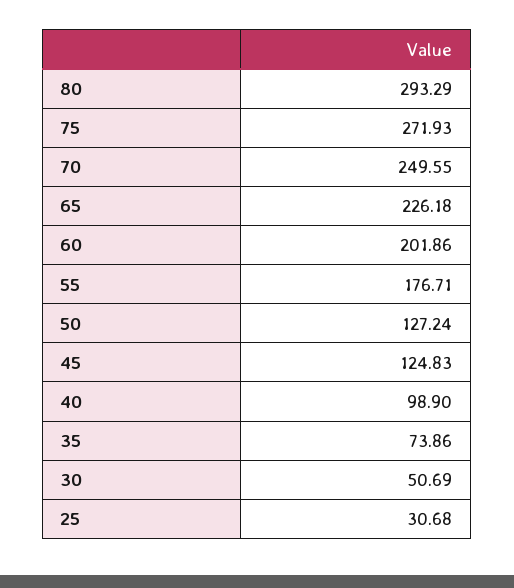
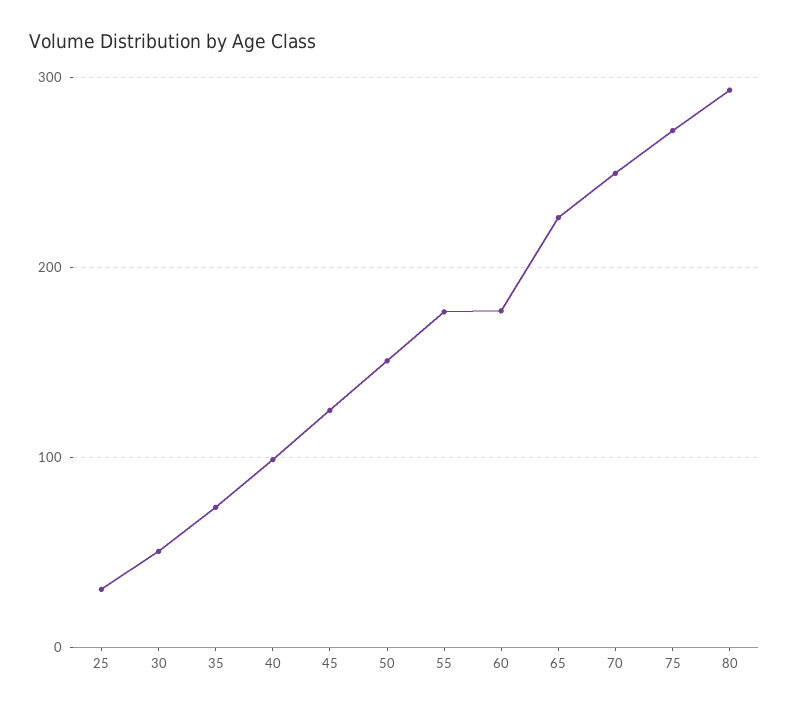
60: 201.86 -> 180
50: 127.24 -> 150

